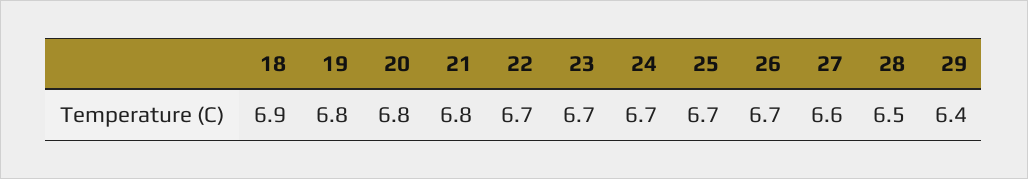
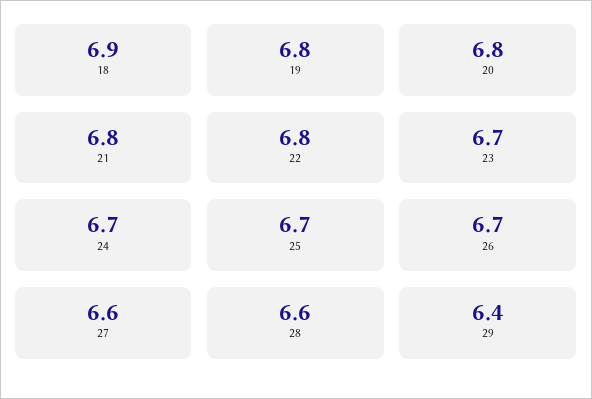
22: 6.7 -> 6.8
28: 6.5 -> 6.6

